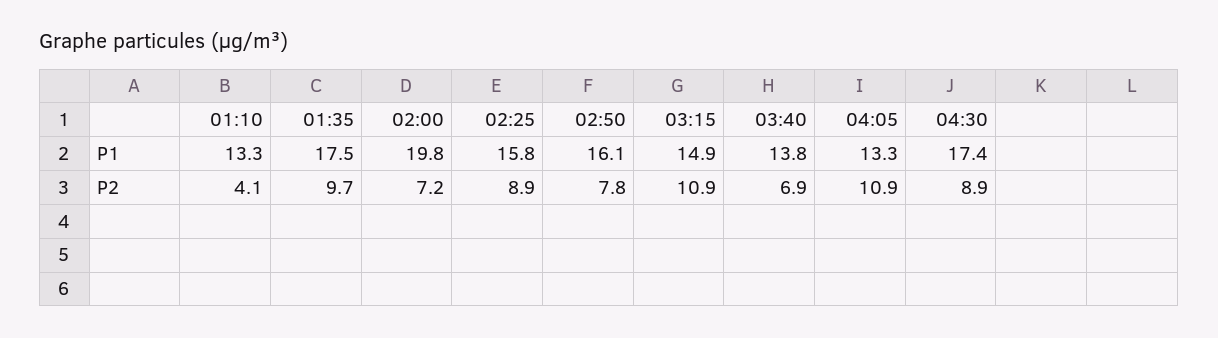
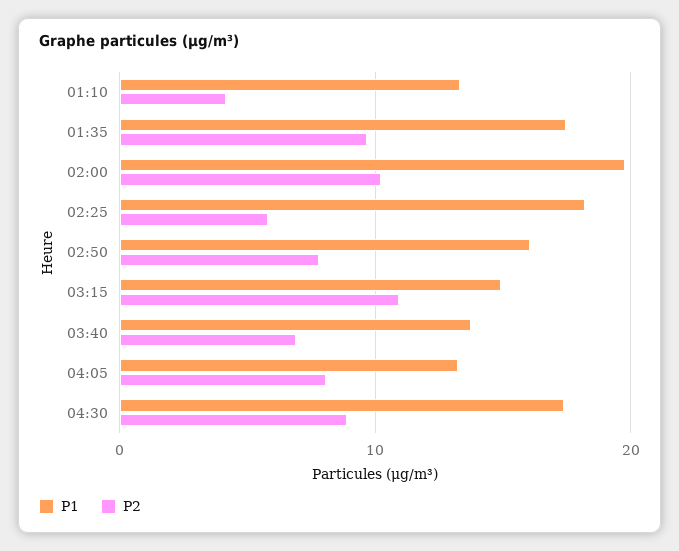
P1, 02:25: 15.8 -> 18
P2, 02:00: 7.2 -> 10
P2, 02:25: 8.9 -> 6
P2, 04:05: 10.9 -> 8

